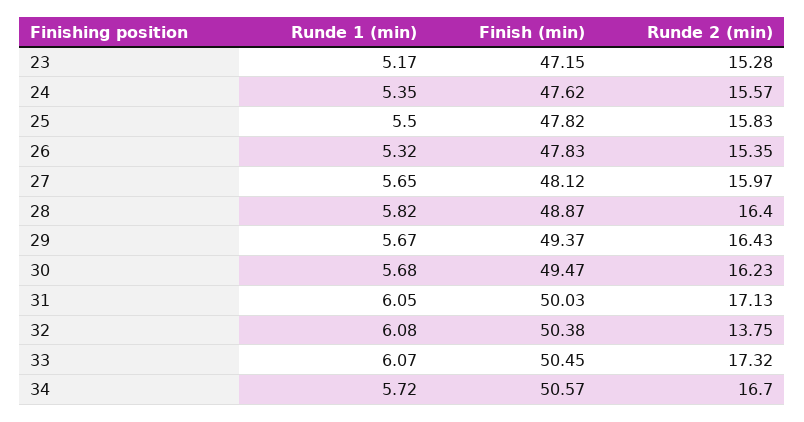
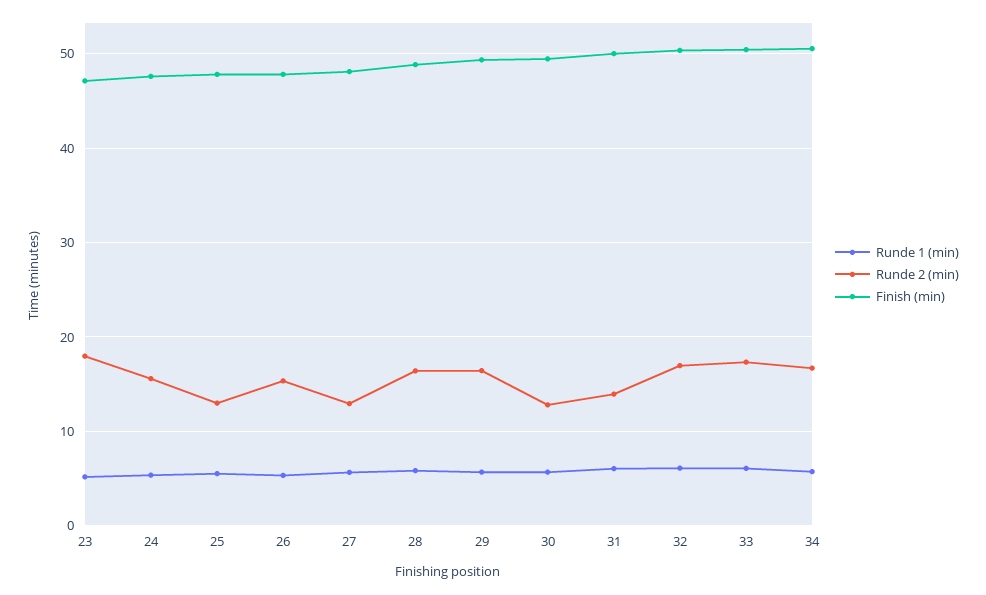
Runde 2 (min), 23: 15.28 -> 18
Runde 2 (min), 25: 15.83 -> 13
Runde 2 (min), 27: 15.97 -> 13
Runde 2 (min), 30: 16.23 -> 13
Runde 2 (min), 31: 17.13 -> 14
Runde 2 (min), 32: 13.75 -> 17

